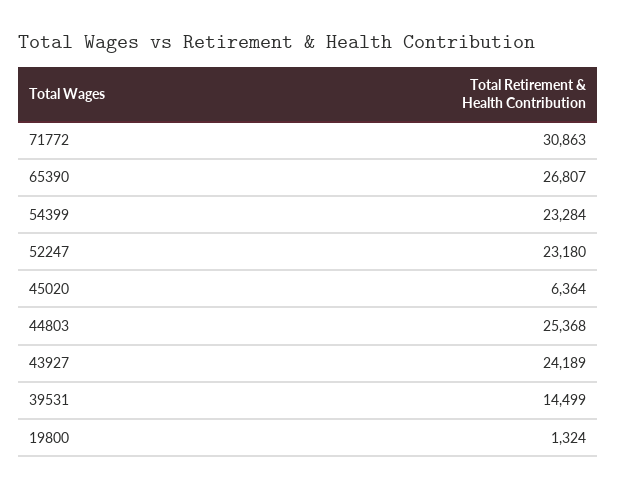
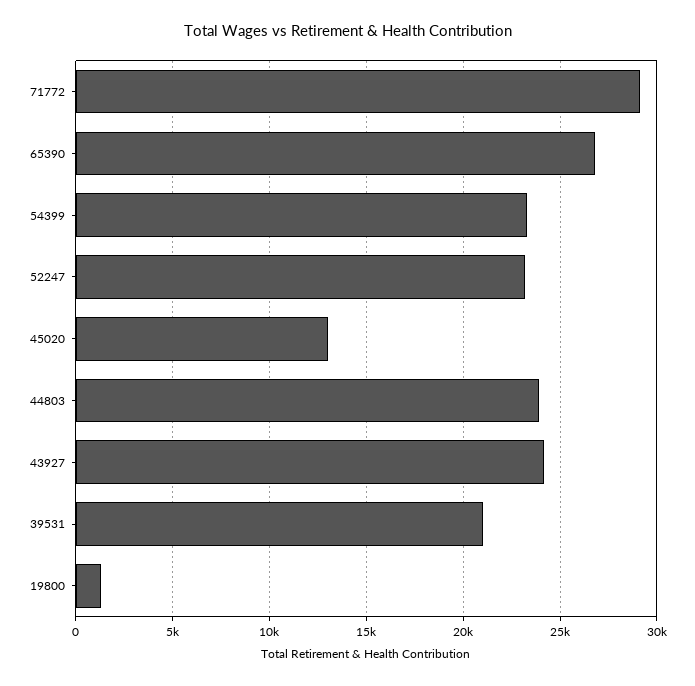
71772: 30863 -> 29000
45020: 6364 -> 13000
44803: 25368 -> 24000
39531: 14499 -> 21000

